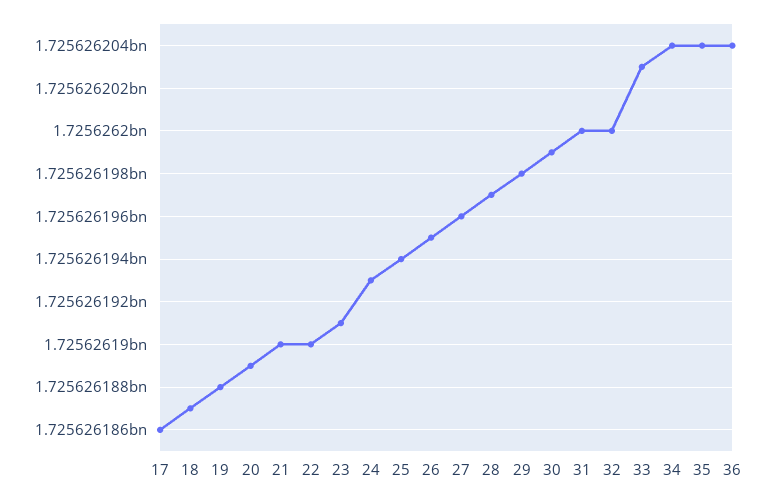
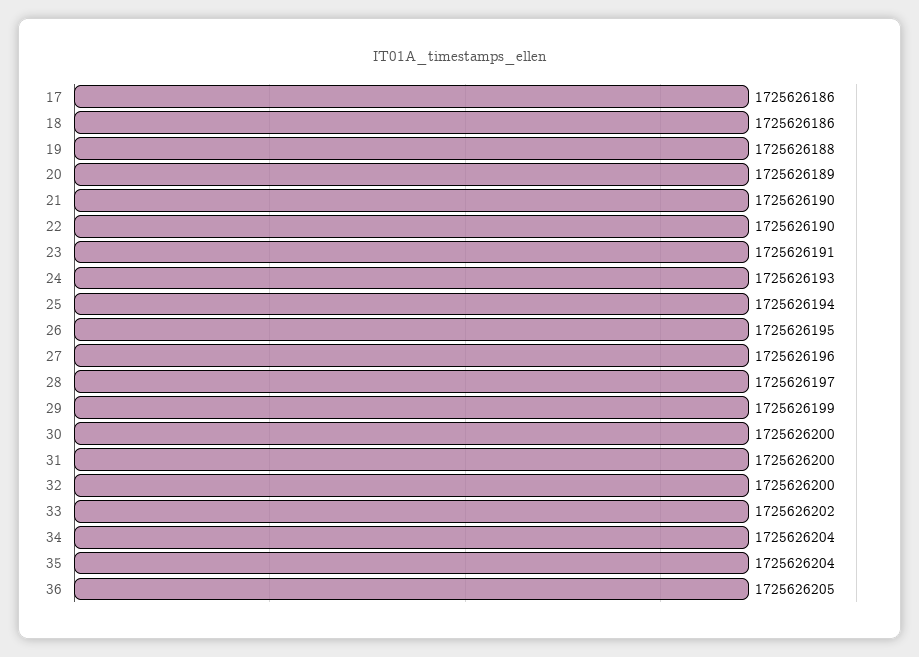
18: 1725626187 -> 1725626186
29: 1725626198 -> 1725626199
30: 1725626199 -> 1725626200
33: 1725626203 -> 1725626202
36: 1725626204 -> 1725626205

